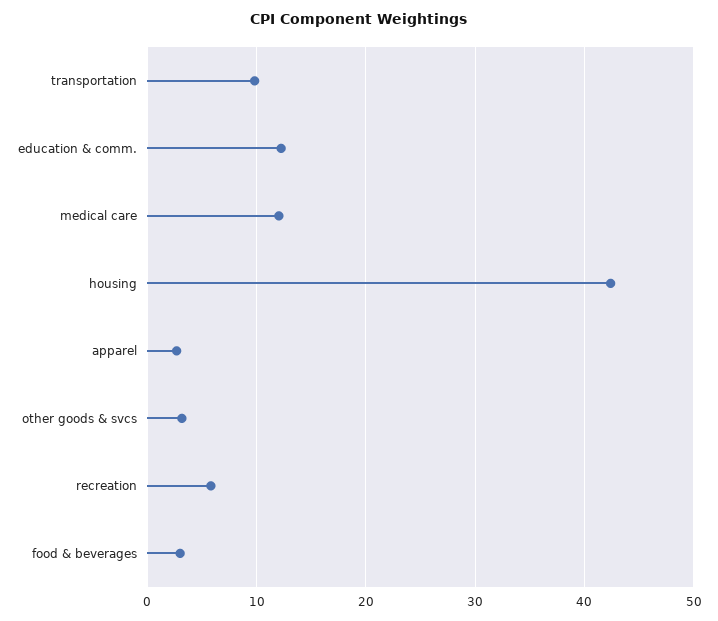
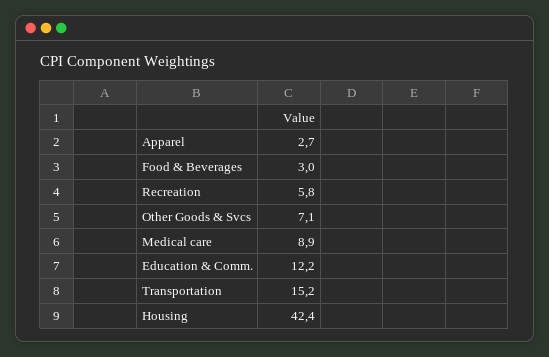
transportation: 10 -> 15.2
medical care: 12 -> 8.9
other goods & svcs: 3 -> 7.1

